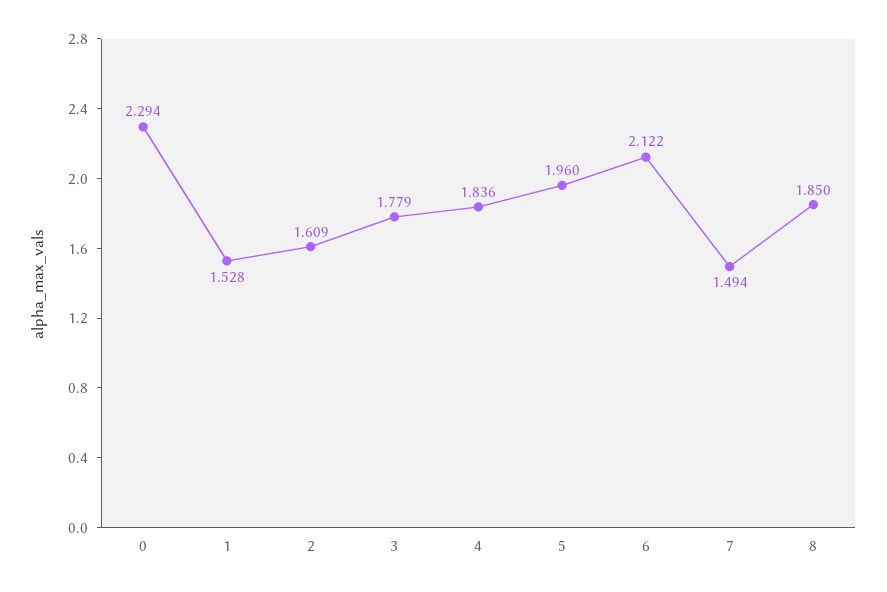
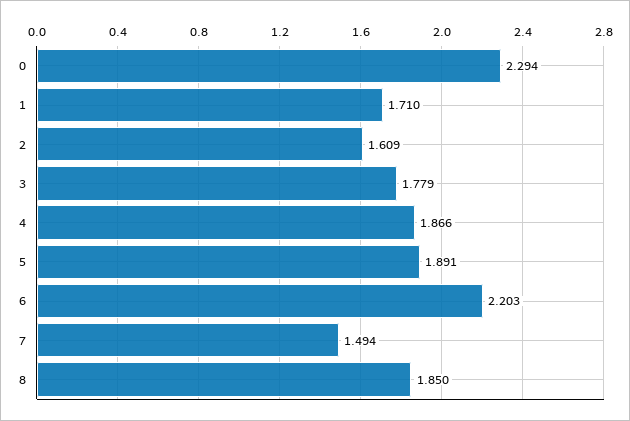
1: 1.528 -> 1.71
4: 1.836 -> 1.866
5: 1.96 -> 1.891
6: 2.122 -> 2.203

